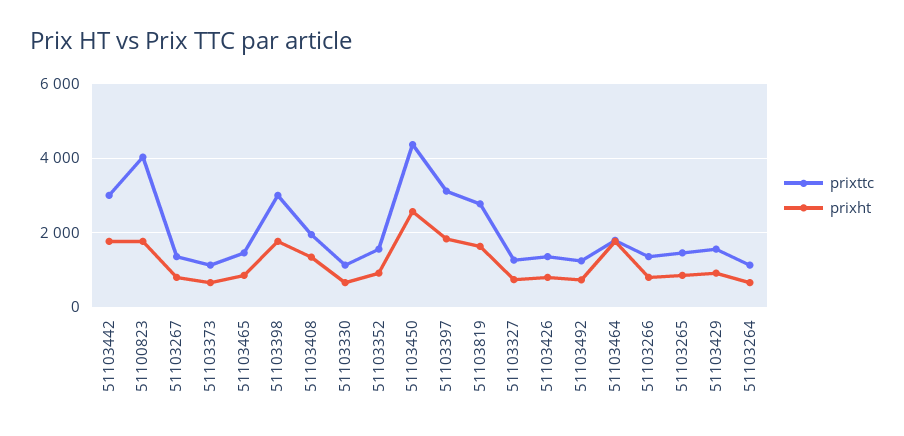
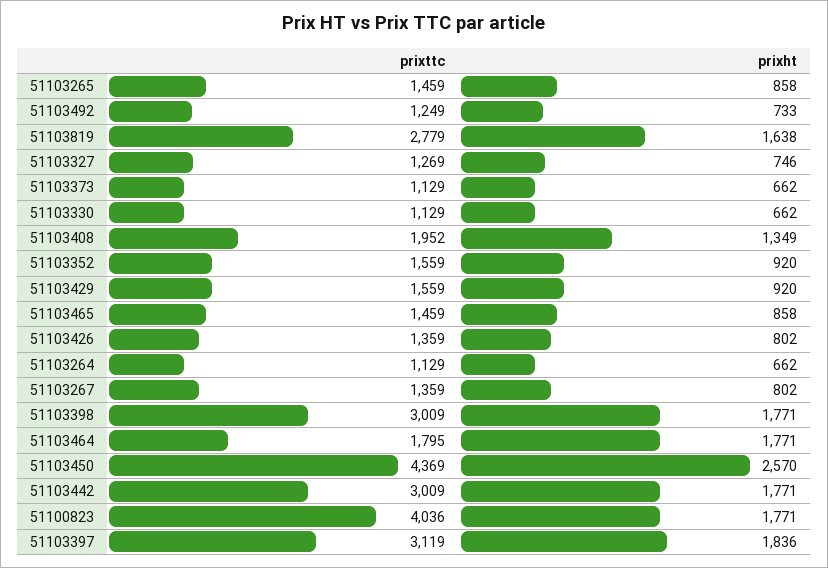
prixttc, 51103266: 1400 -> none
prixht, 51103266: 800 -> none

